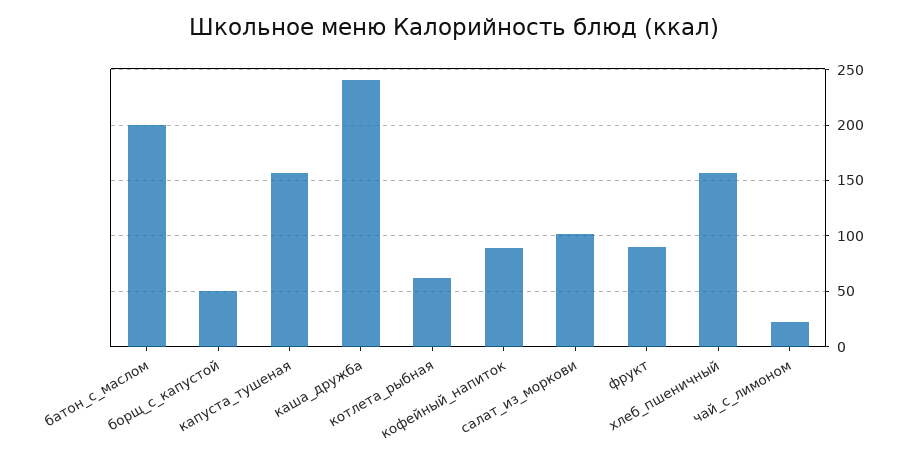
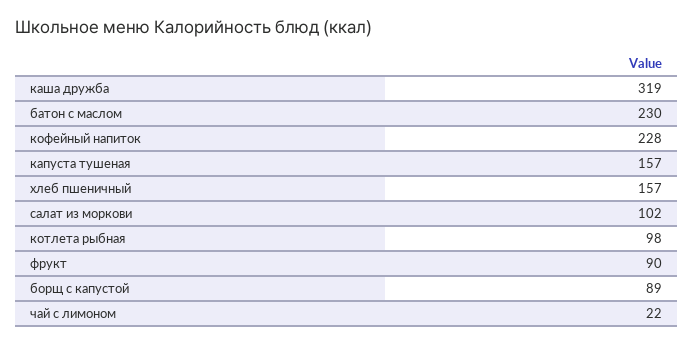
батон_с_маслом: 200 -> 230
борщ_с_капустой: 50 -> 89
каша_дружба: 240 -> 319
котлета_рыбная: 60 -> 98
кофейный_напиток: 90 -> 228

